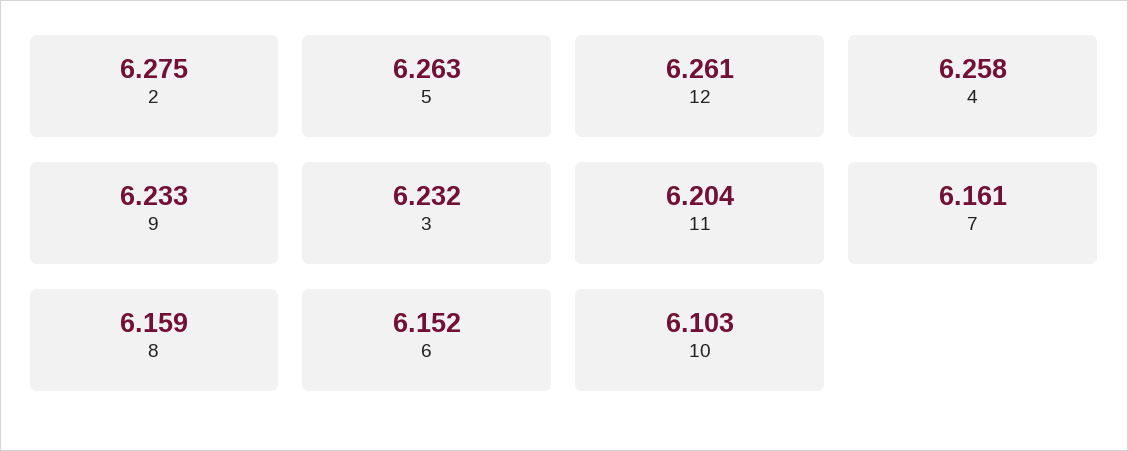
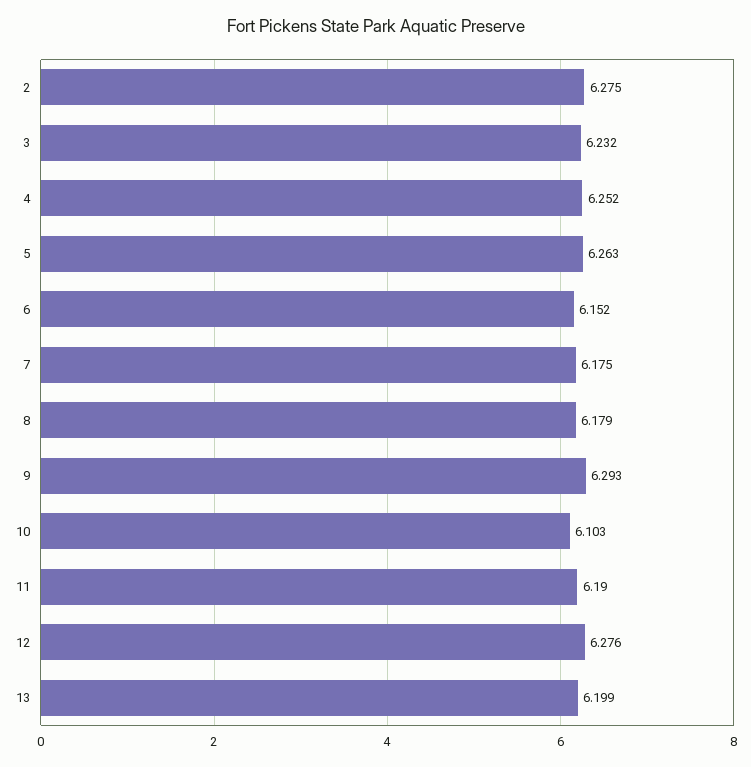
12: 6.261 -> 6.276
4: 6.258 -> 6.252
9: 6.233 -> 6.293
11: 6.204 -> 6.19
7: 6.161 -> 6.175
8: 6.159 -> 6.179
13: none -> 6.199

